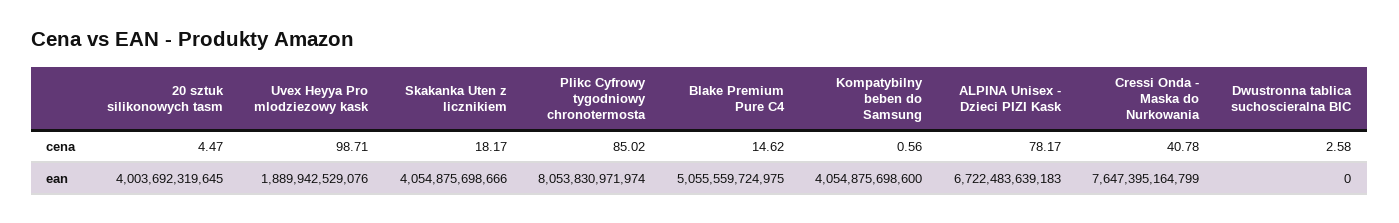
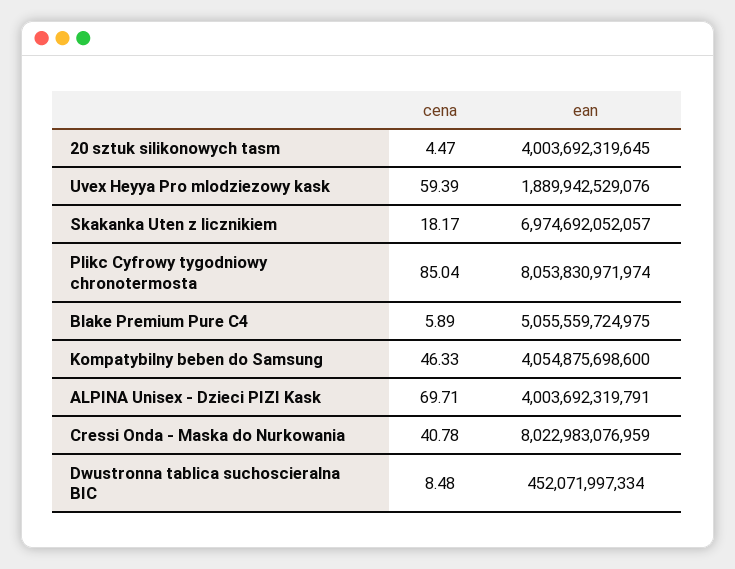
Uvex Heyya Pro mlodziezowy kask, cena: 98.71 -> 59.39
Plikc Cyfrowy tygodniowy chronotermosta, cena: 85.02 -> 85.04
Blake Premium Pure C4, cena: 14.62 -> 5.89
Kompatybilny beben do Samsung, cena: 0.56 -> 46.33
ALPINA Unisex - Dzieci PIZI Kask, cena: 78.17 -> 69.71
Dwustronna tablica suchoscieralna BIC, cena: 2.58 -> 8.48
Skakanka Uten z licznikiem, ean: 4054875698666 -> 6974692052057
ALPINA Unisex - Dzieci PIZI Kask, ean: 6722483639183 -> 4003692319791
Cressi Onda - Maska do Nurkowania, ean: 7647395164799 -> 8022983076959
Dwustronna tablica suchoscieralna BIC, ean: 0 -> 452071997334

